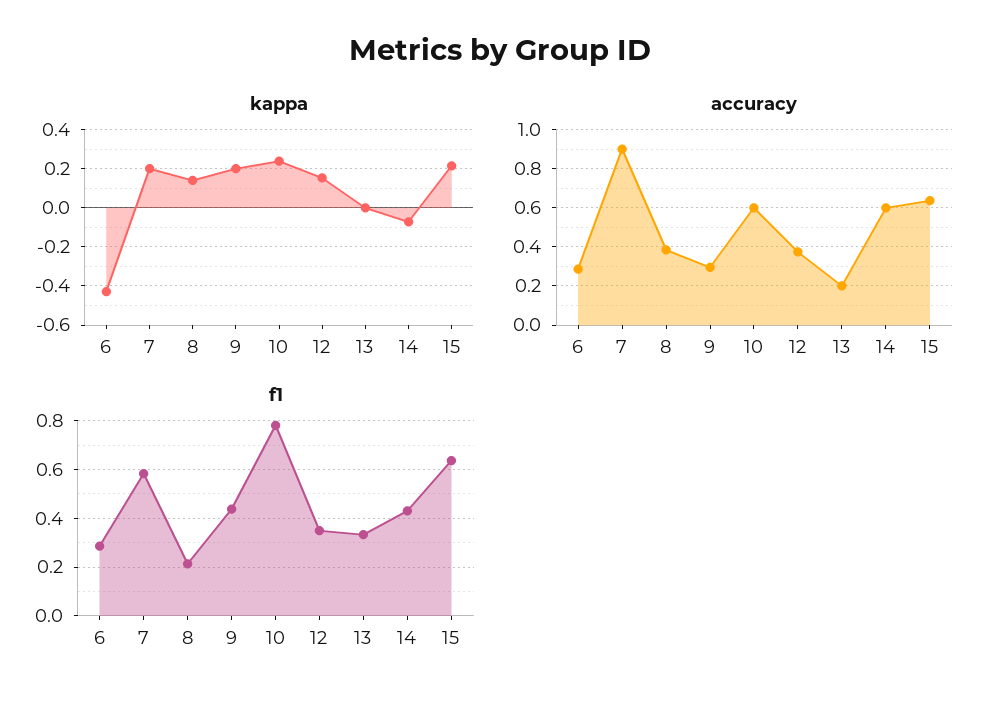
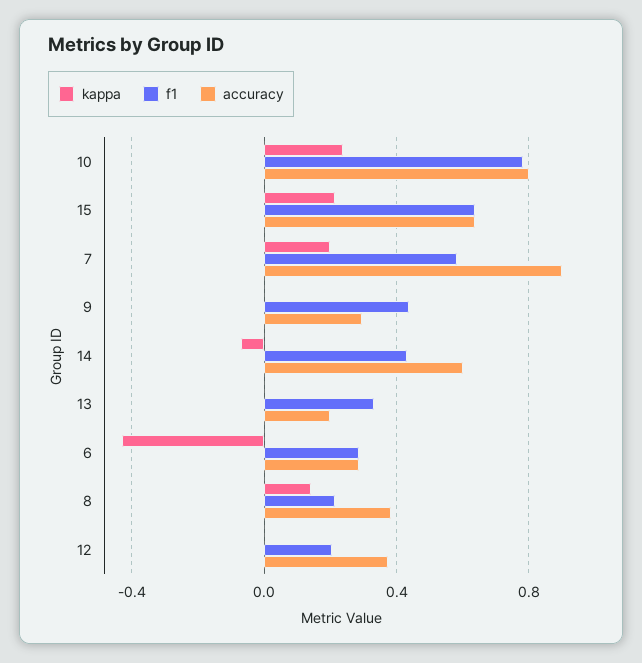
kappa, 9: 0.2 -> 0
kappa, 12: 0.15 -> 0
accuracy, 10: 0.6 -> 0.8
f1, 12: 0.35 -> 0.2

